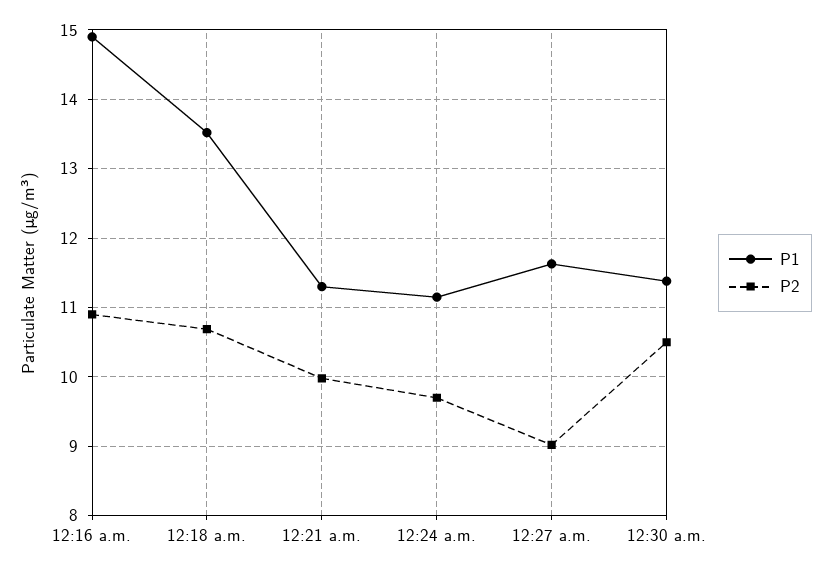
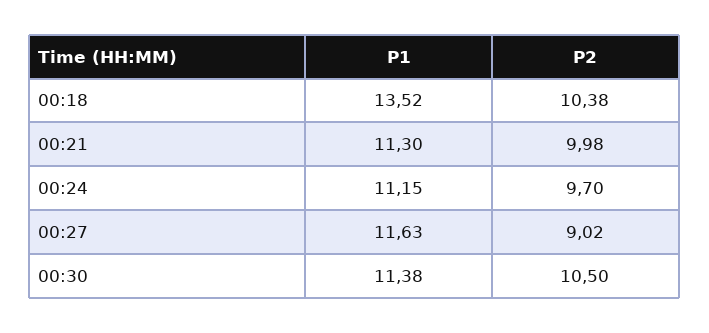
P1, 12:16 a.m.: 14.9 -> none
P2, 12:16 a.m.: 10.9 -> none
P2, 12:18 a.m.: 10.7 -> 10.38

